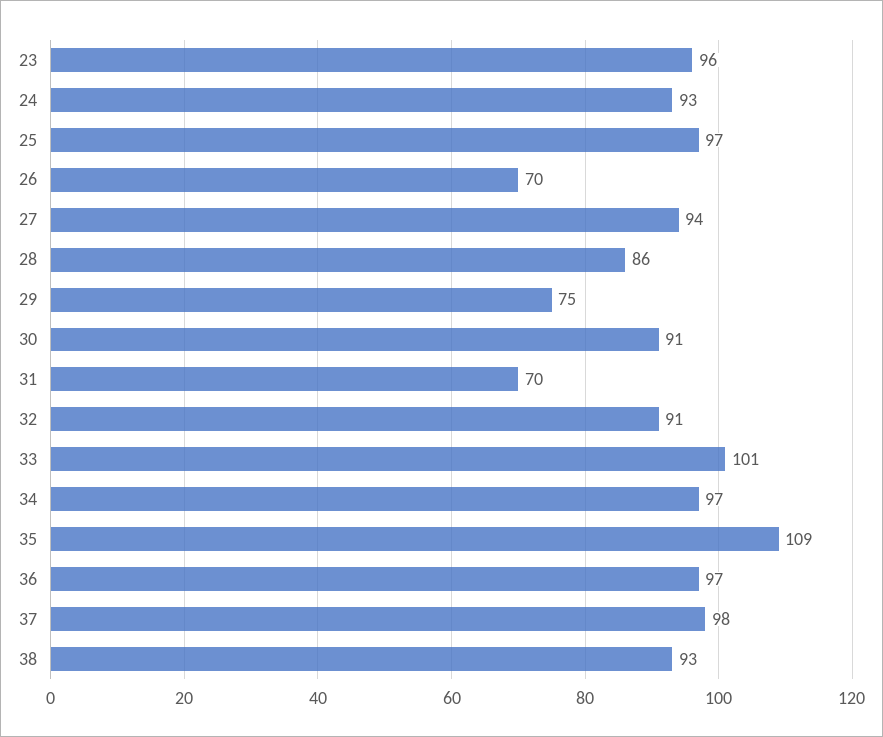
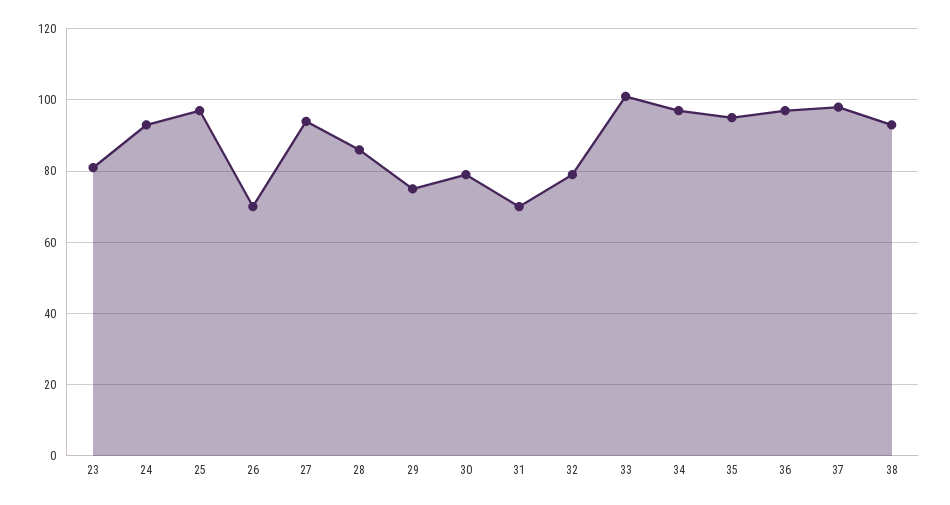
23: 96 -> 80
30: 91 -> 80
32: 91 -> 80
35: 109 -> 95

